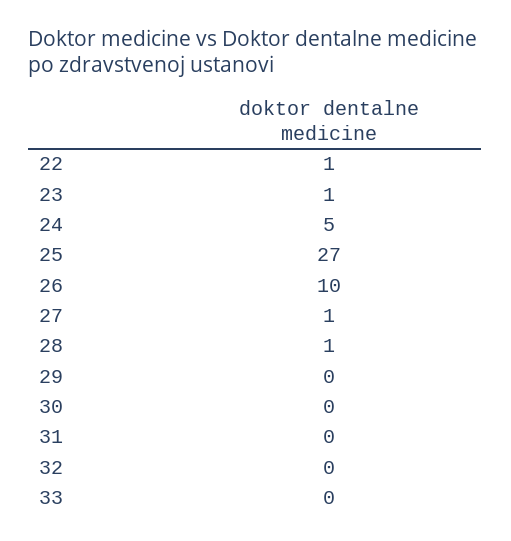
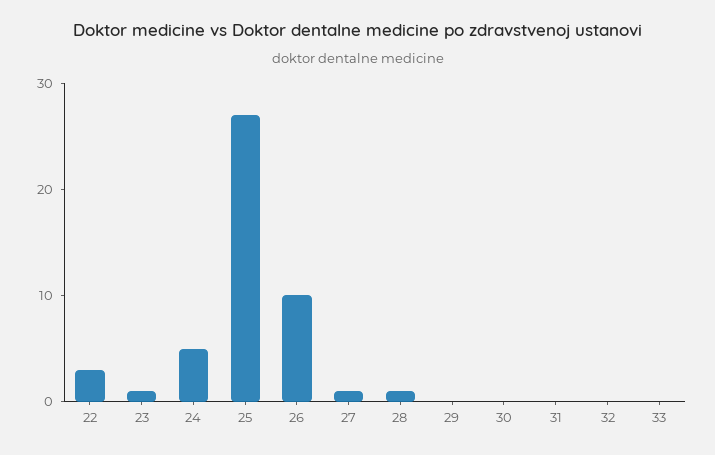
22: 1 -> 3

